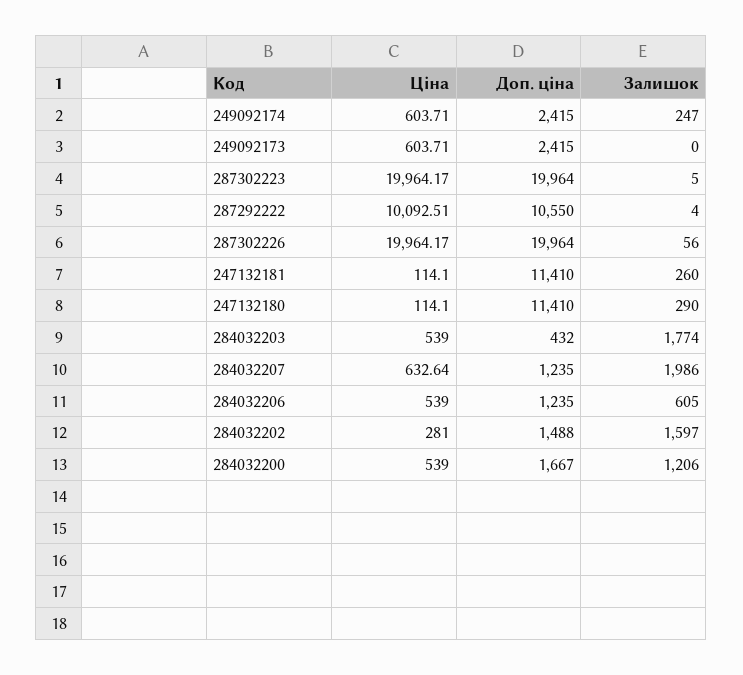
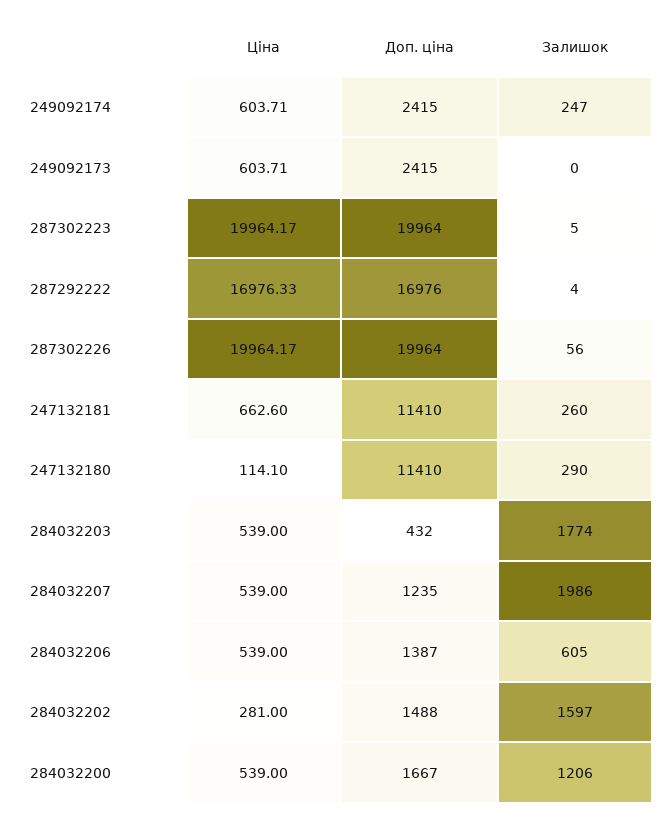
Ціна, 287292222: 10092.51 -> 16976.33
Доп. ціна, 287292222: 10550 -> 16976
Ціна, 247132181: 114.1 -> 662.6
Ціна, 284032207: 632.64 -> 539
Доп. ціна, 284032206: 1235 -> 1387

